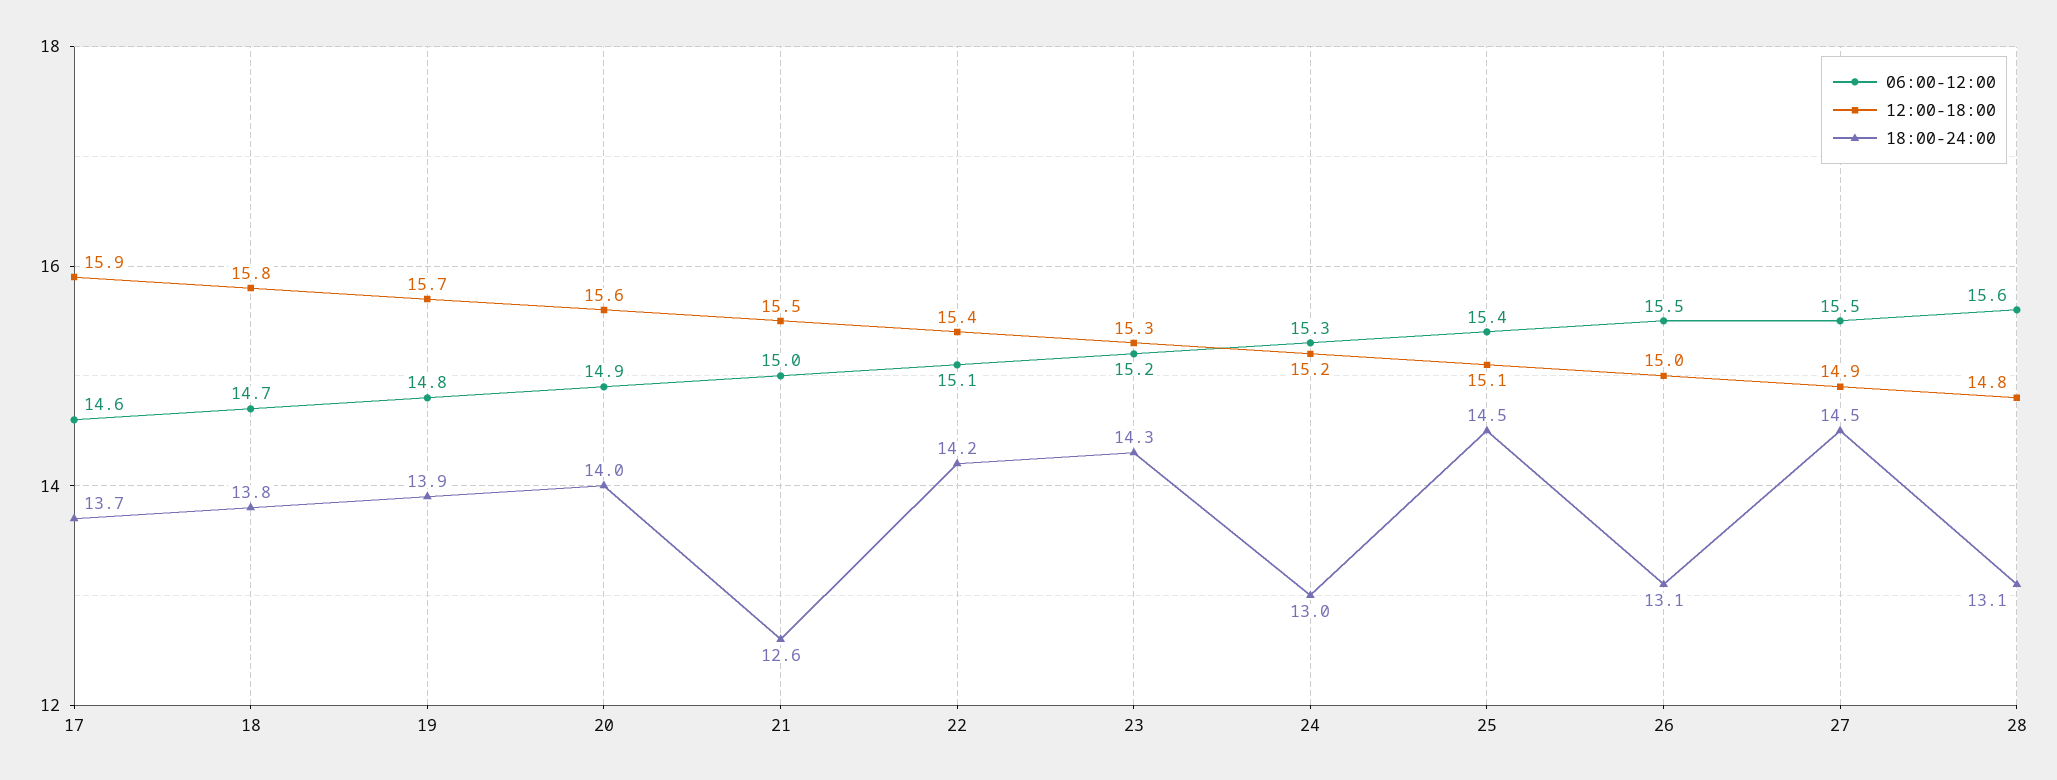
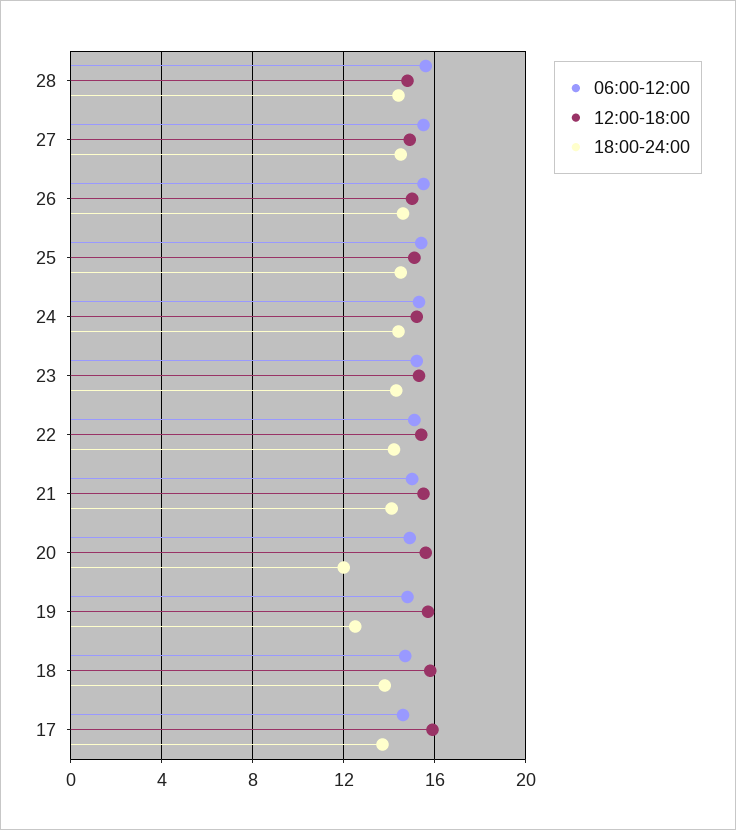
18:00-24:00, 19: 13.9 -> 12.5
18:00-24:00, 20: 14 -> 12
18:00-24:00, 21: 12.6 -> 14
18:00-24:00, 24: 13 -> 14.5
18:00-24:00, 26: 13.1 -> 14.5
18:00-24:00, 28: 13.1 -> 14.5

